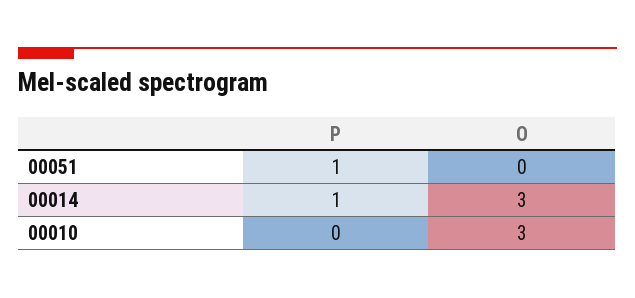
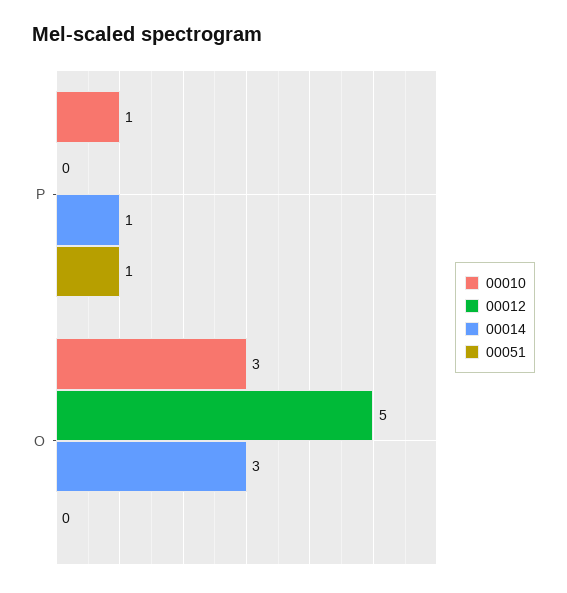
00010, P: 0 -> 1
00012, P: none -> 0
00012, O: none -> 5

